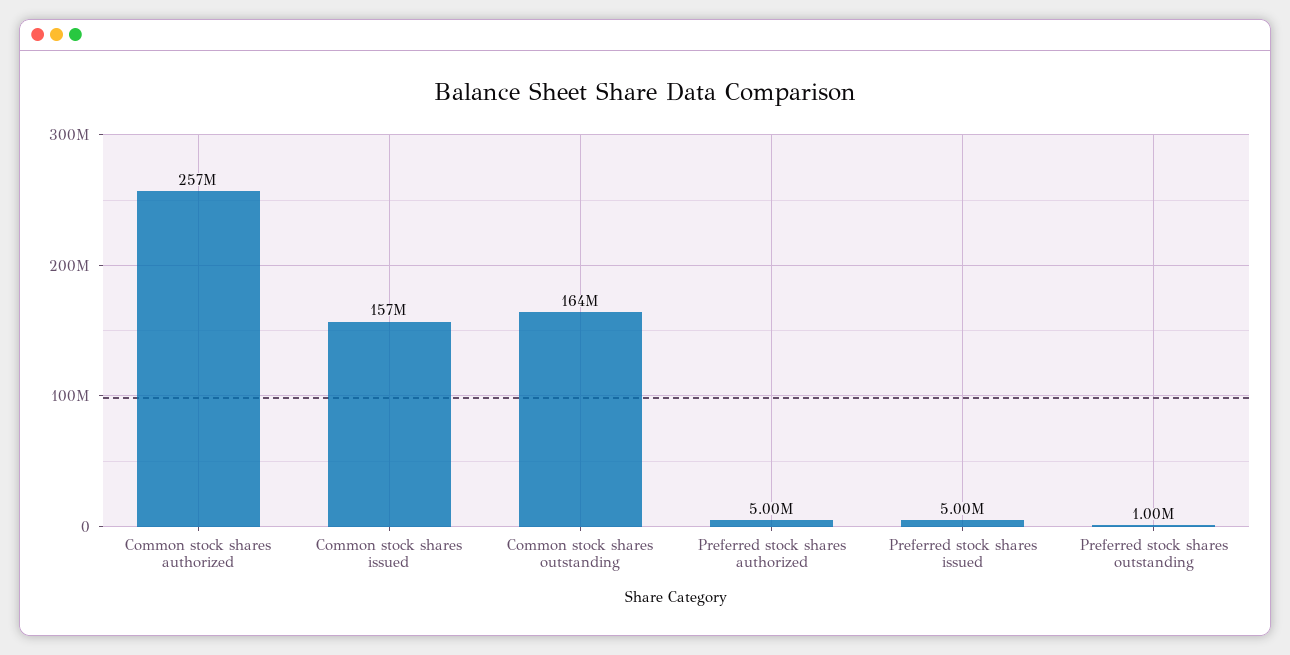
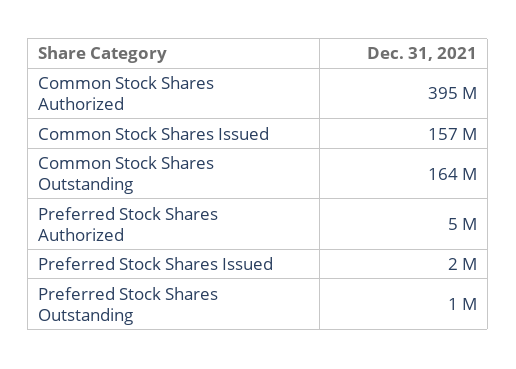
Common stock shares authorized: 257000000 -> 395000000
Preferred stock shares issued: 5000000 -> 2000000

